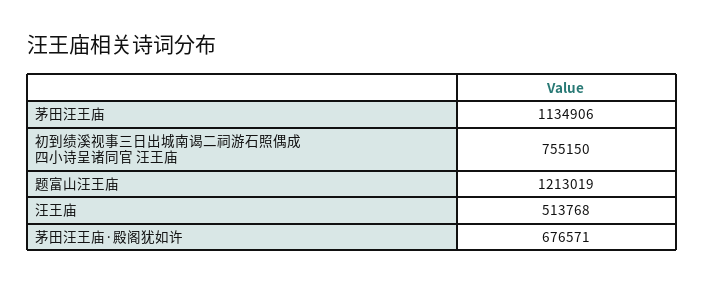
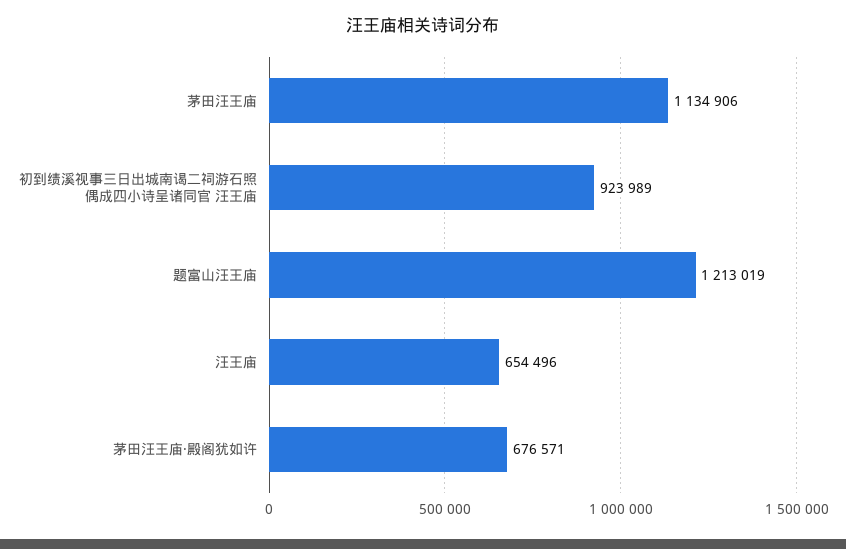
初到绩溪视事三日出城南谒二祠游石照偶成四小诗呈诸同官 汪王庙: 755150 -> 923989
汪王庙: 513768 -> 654496

